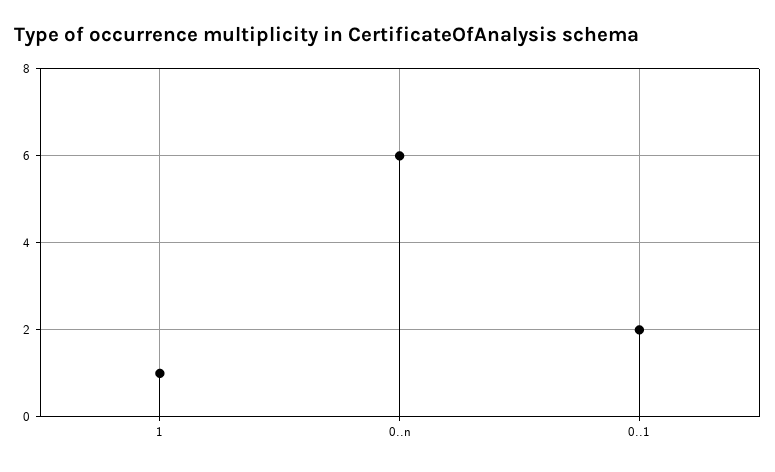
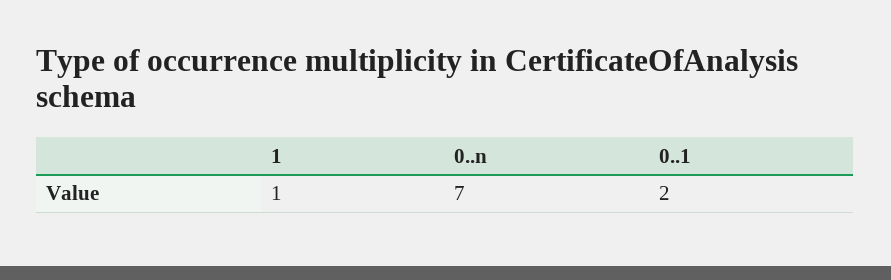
0..n: 6 -> 7

